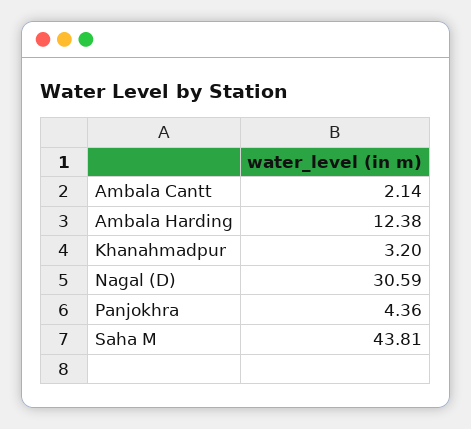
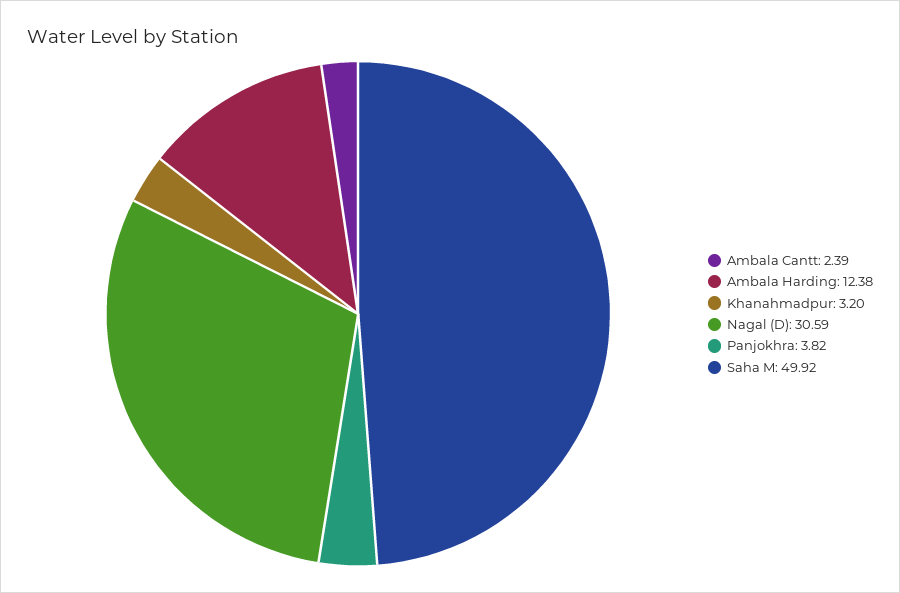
Ambala Cantt: 2.14 -> 2.39
Panjokhra: 4.36 -> 3.82
Saha M: 43.81 -> 49.92

